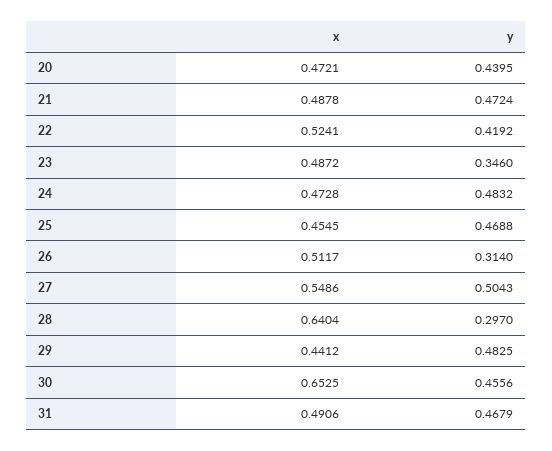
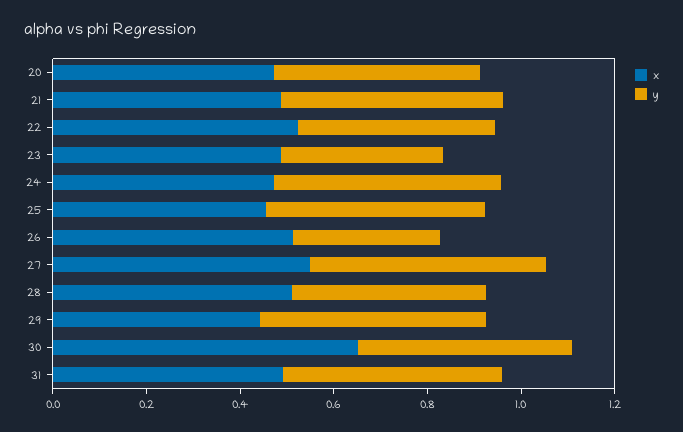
x, 28: 0.6404 -> 0.5
y, 28: 0.297 -> 0.4

